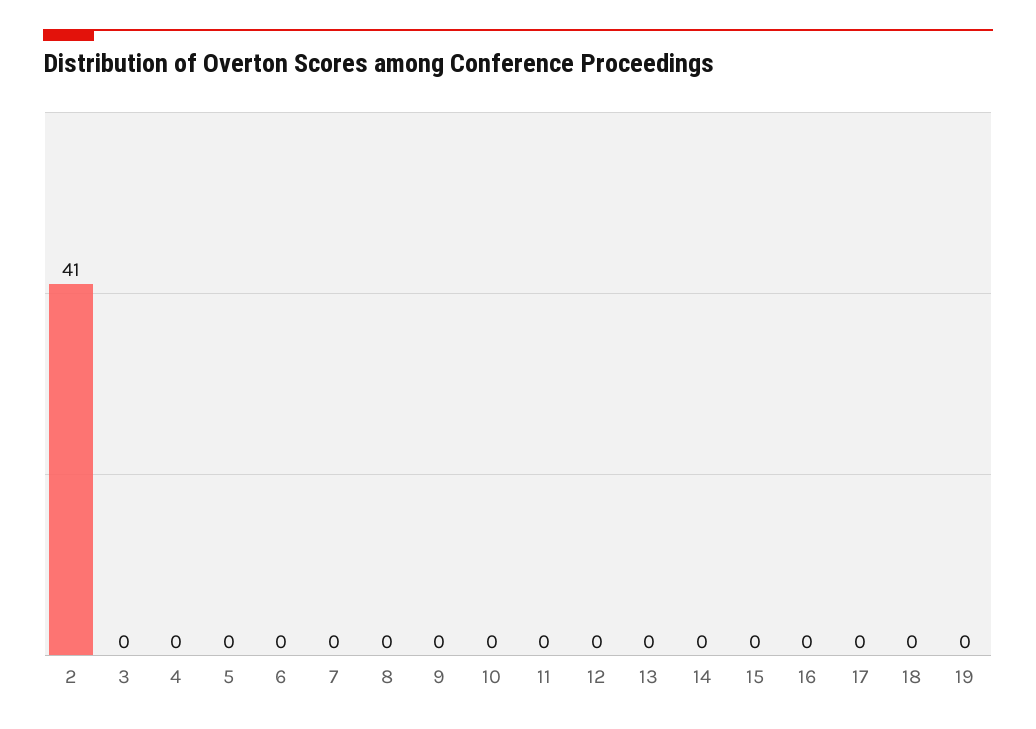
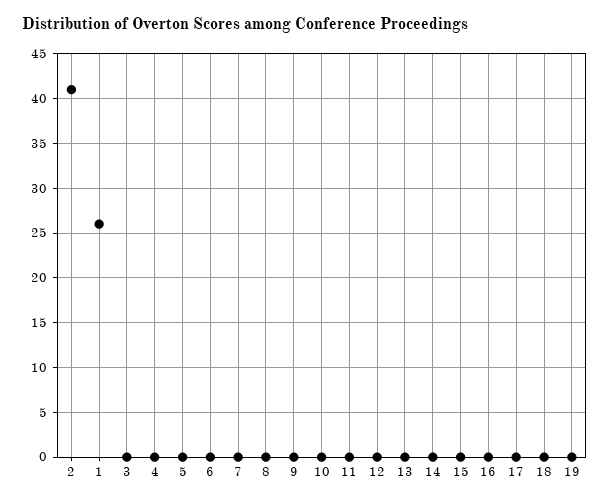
1: none -> 26

